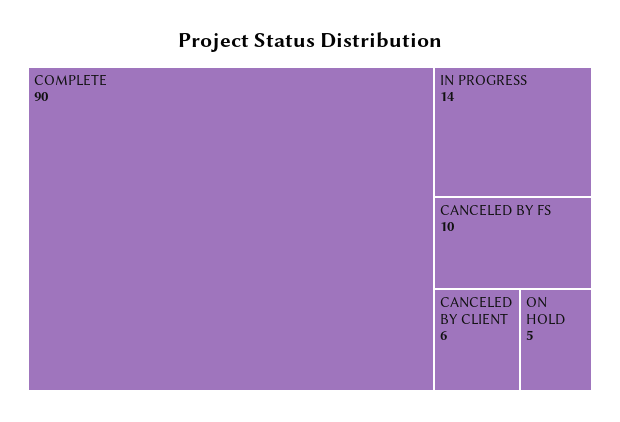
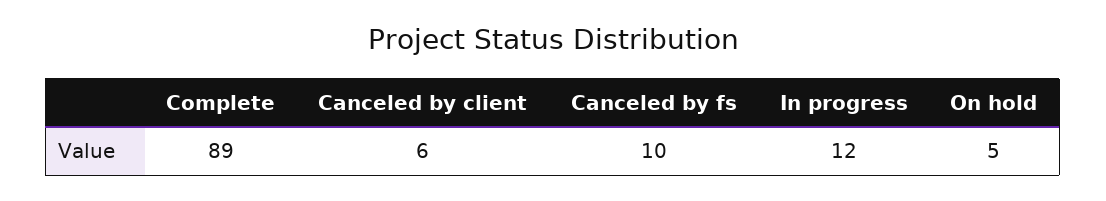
COMPLETE: 90 -> 89
IN PROGRESS: 14 -> 12

